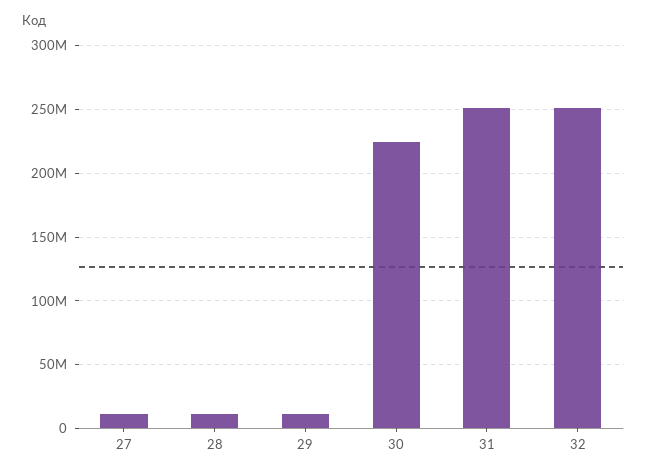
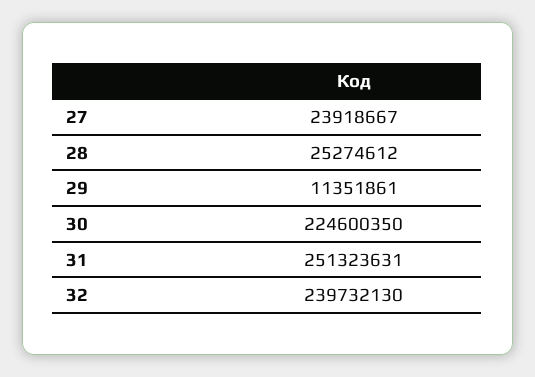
27: 10000000 -> 23918667
28: 10000000 -> 25274612
32: 250000000 -> 239732130

